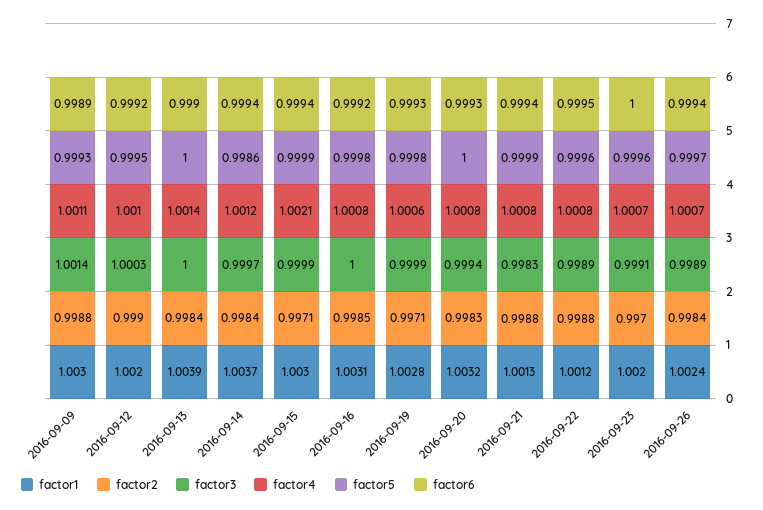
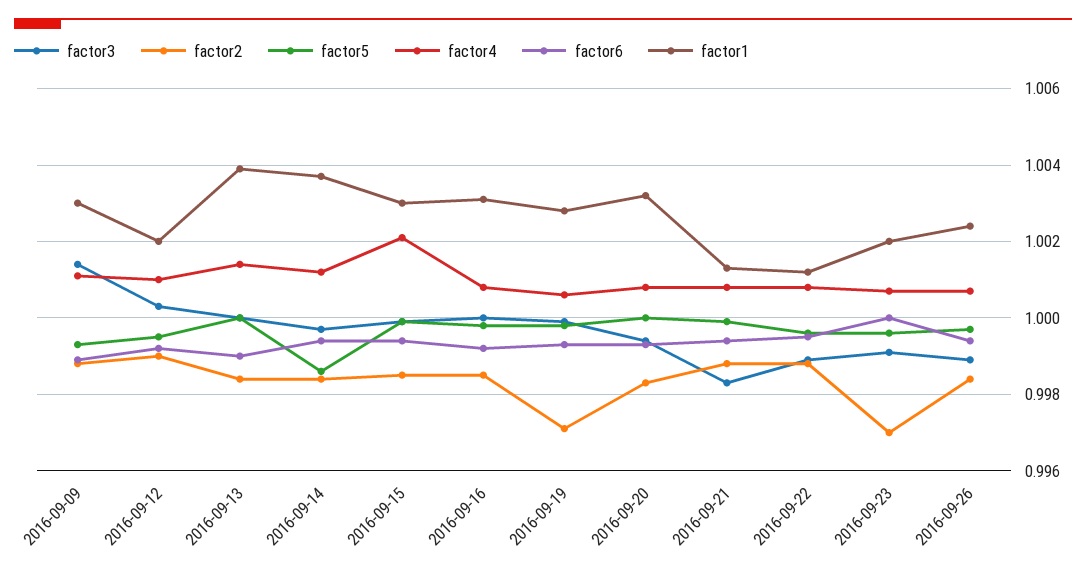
factor2, 2016-09-15: 0.9971 -> 0.9985

